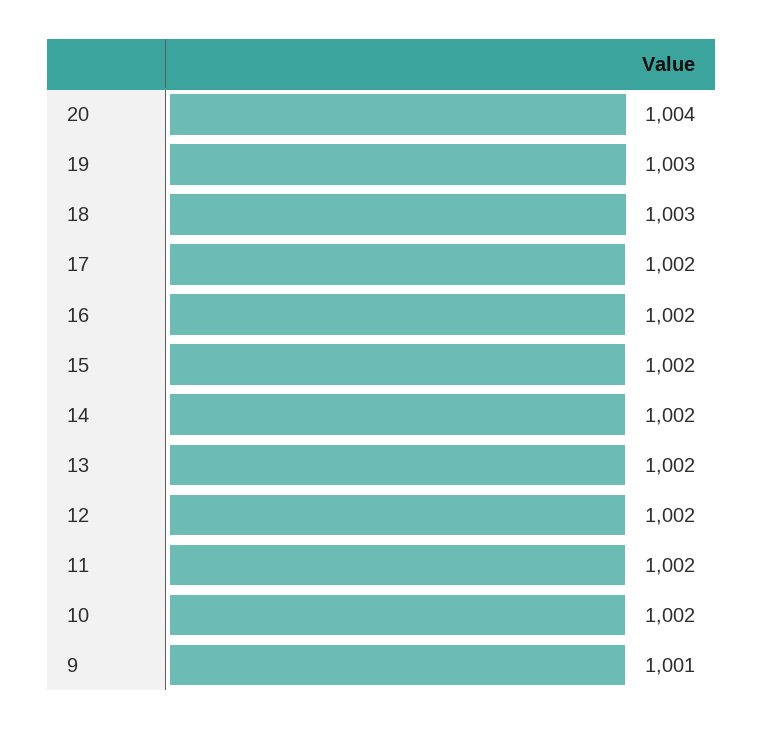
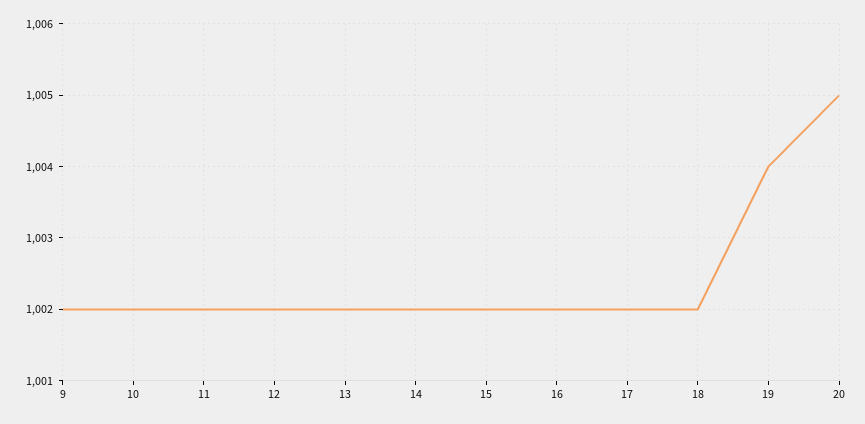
20: 1004 -> 1005
19: 1003 -> 1004
18: 1003 -> 1002
9: 1001 -> 1002

